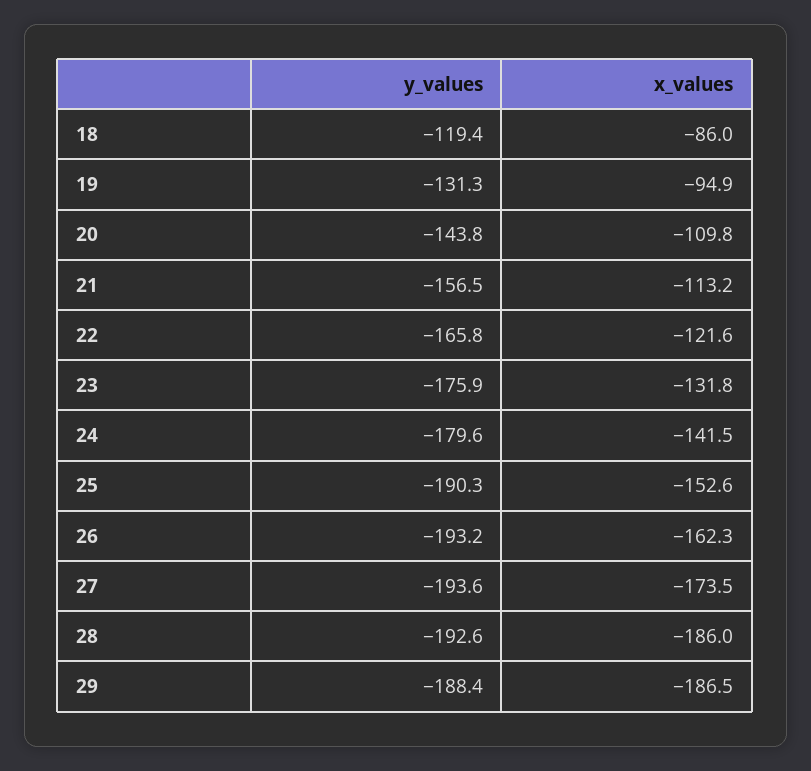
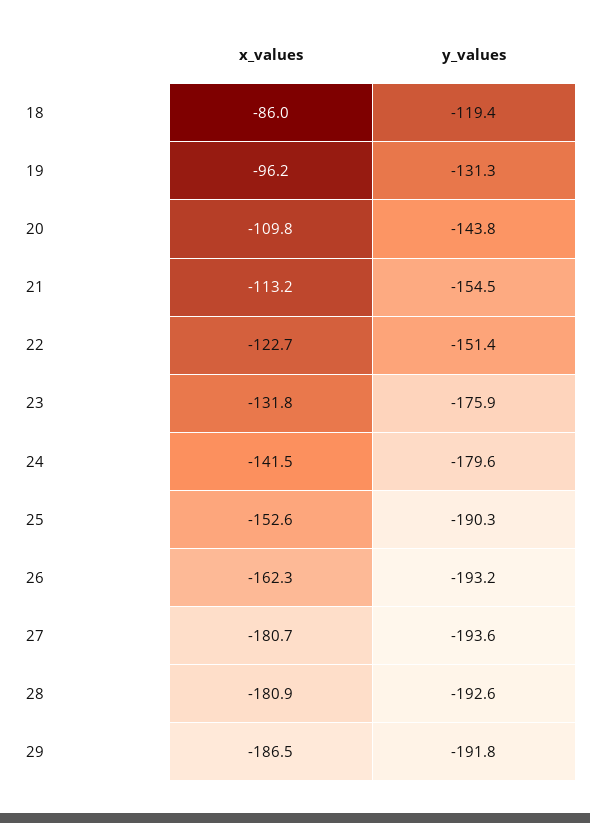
x_values, 19: -94.9 -> -96.2
y_values, 21: -156.5 -> -154.5
y_values, 22: -165.8 -> -151.4
x_values, 22: -121.6 -> -122.7
x_values, 27: -173.5 -> -180.7
x_values, 28: -186 -> -180.9
y_values, 29: -188.4 -> -191.8

